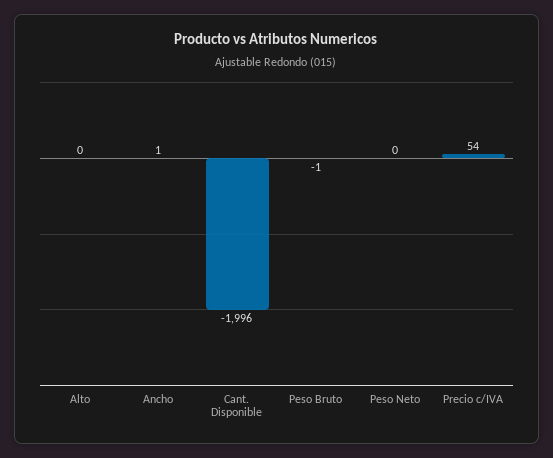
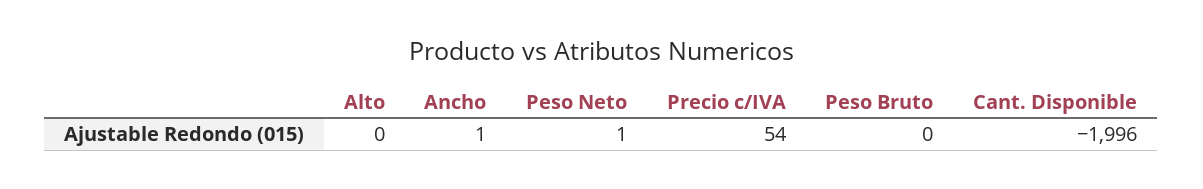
Peso Bruto: -1 -> 0
Peso Neto: 0 -> 1

